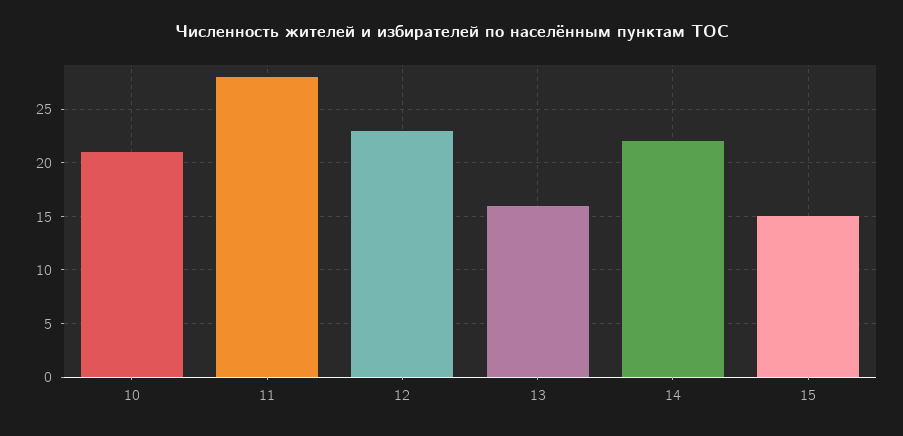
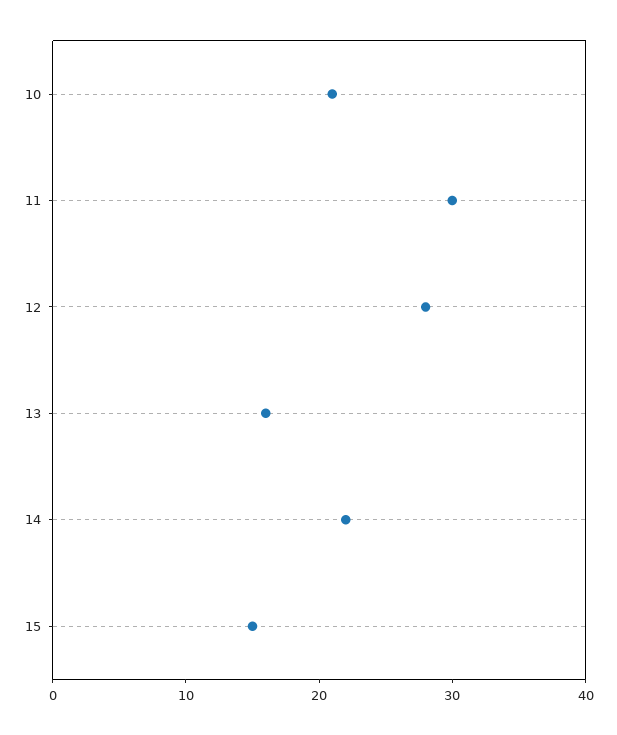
11: 28 -> 30
12: 23 -> 28

